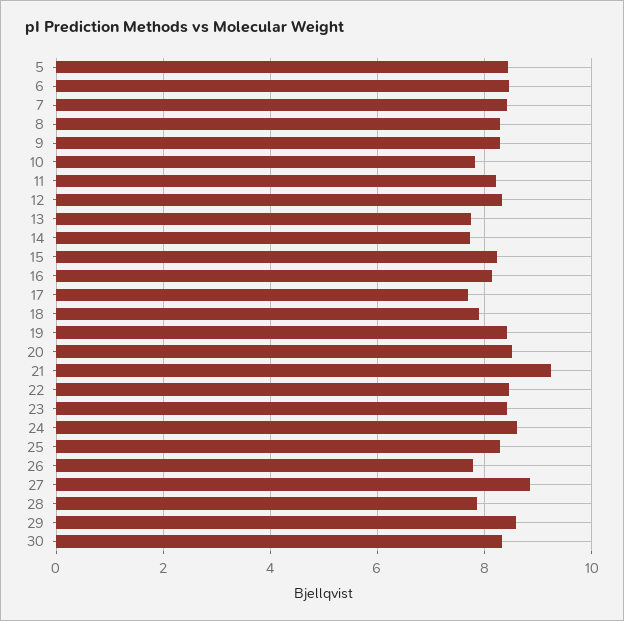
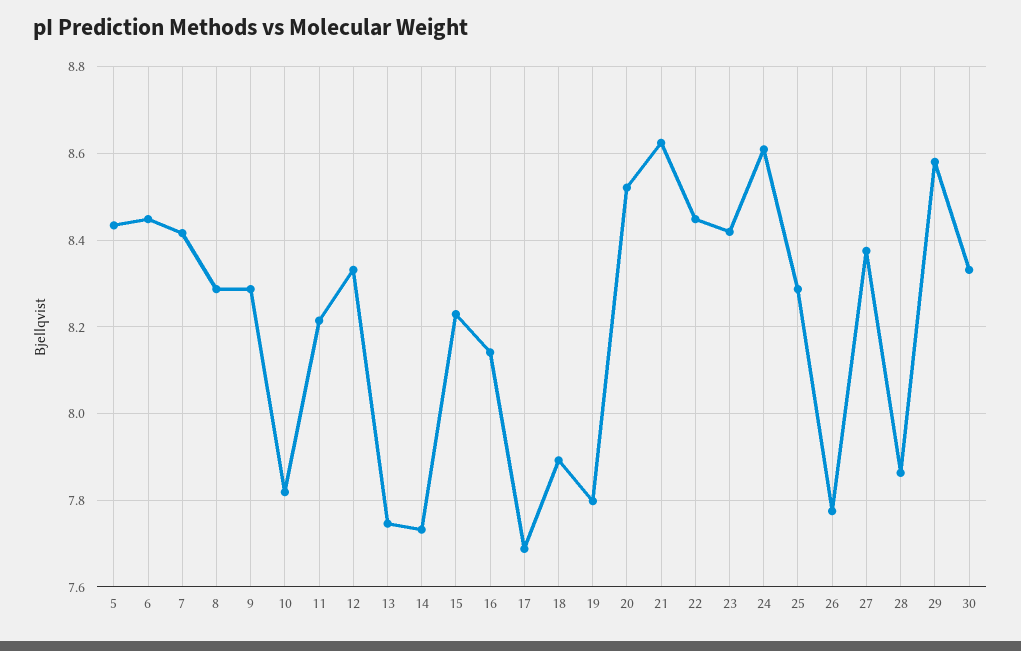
19: 8.4 -> 7.8
21: 9.2 -> 8.62
27: 8.8 -> 8.38

